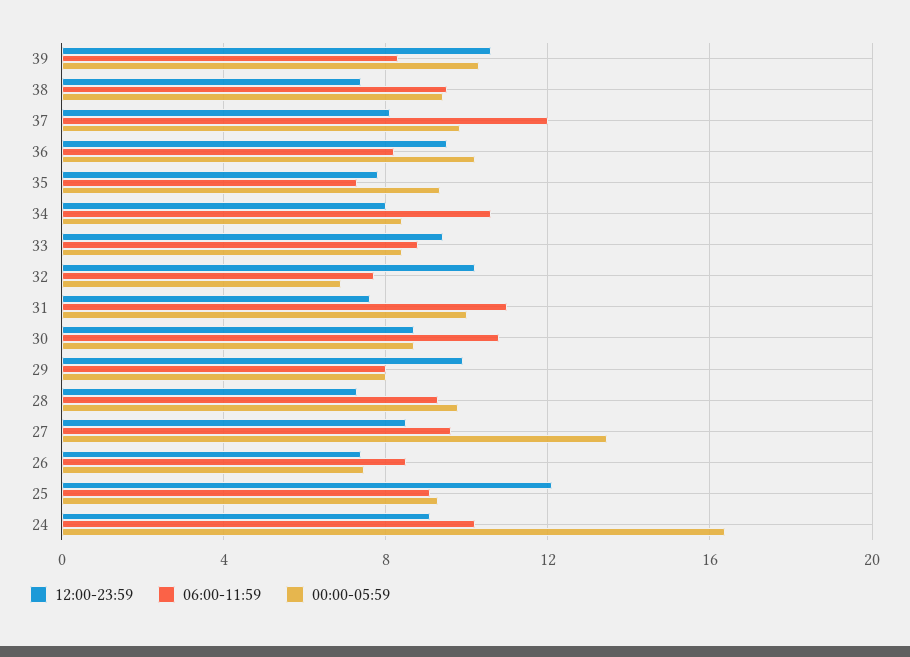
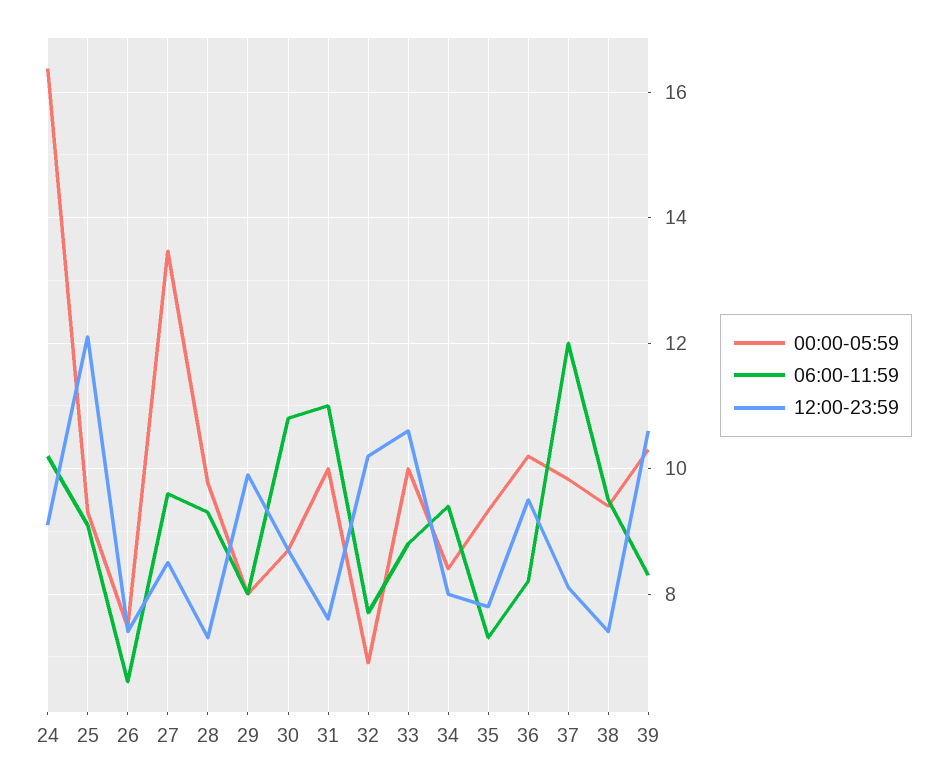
06:00-11:59, 34: 10.5 -> 9.4
12:00-23:59, 33: 9.5 -> 10.6
00:00-05:59, 33: 8.5 -> 10
06:00-11:59, 26: 8.5 -> 6.6

